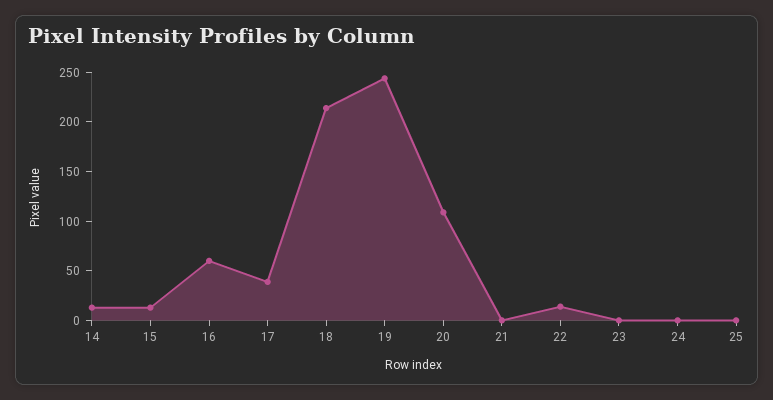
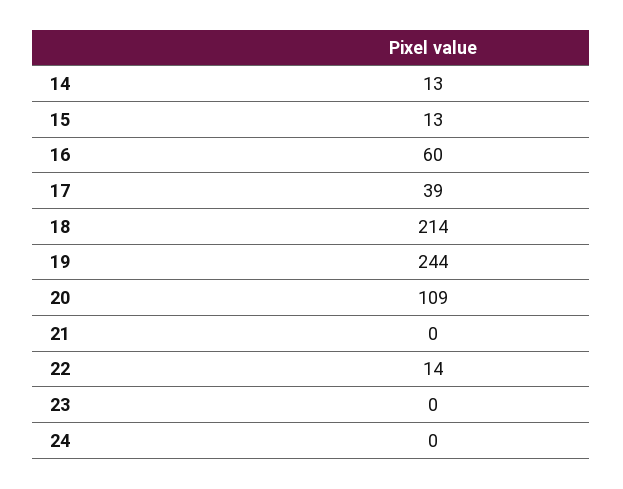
25: 0 -> none

